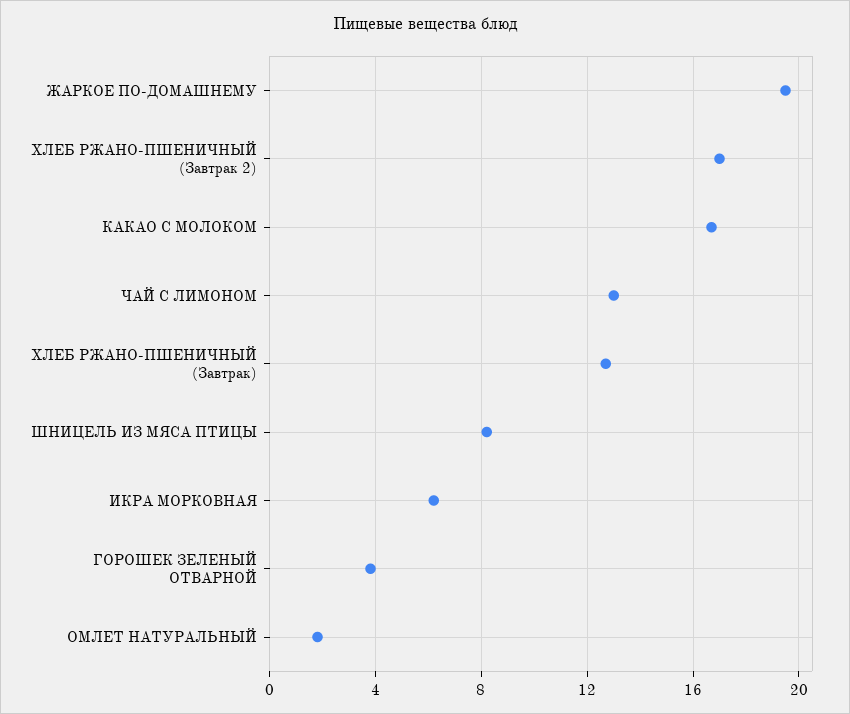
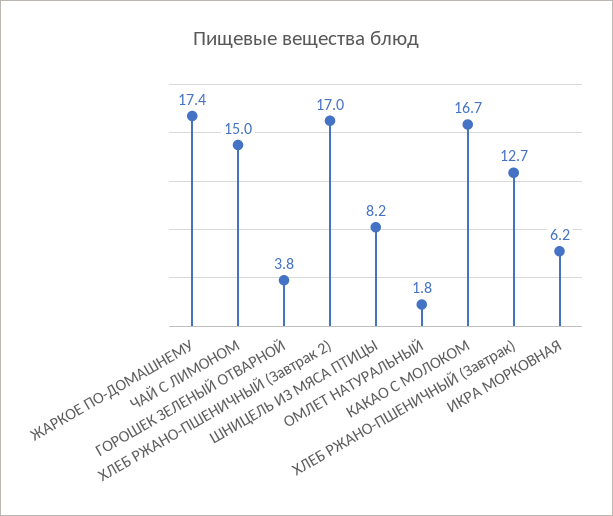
ЖАРКОЕ ПО-ДОМАШНЕМУ: 19.5 -> 17.4
ЧАЙ С ЛИМОНОМ: 13 -> 15

